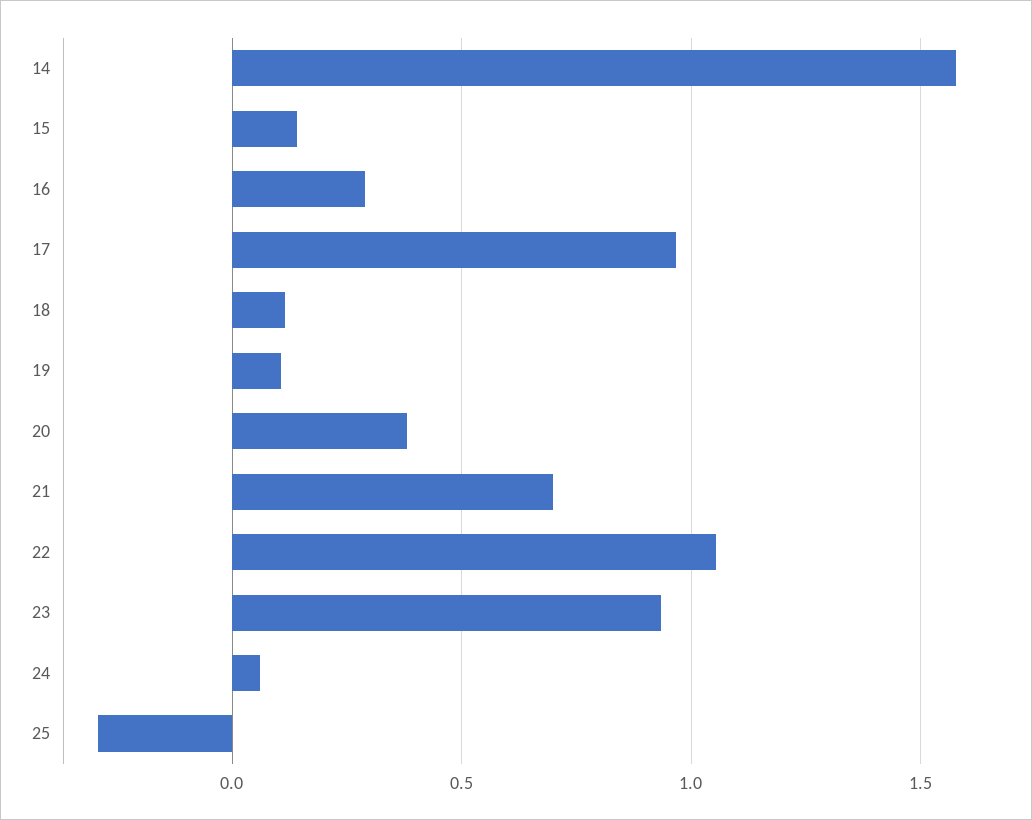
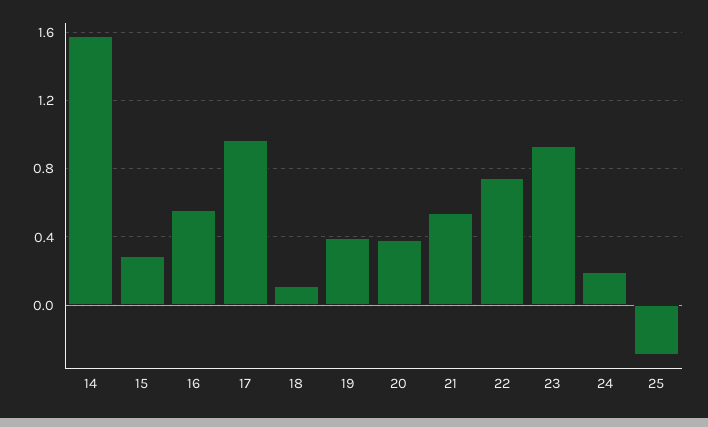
15: 0.15 -> 0.3
16: 0.3 -> 0.55
19: 0.1 -> 0.4
21: 0.7 -> 0.55
22: 1.05 -> 0.75
24: 0.05 -> 0.2

